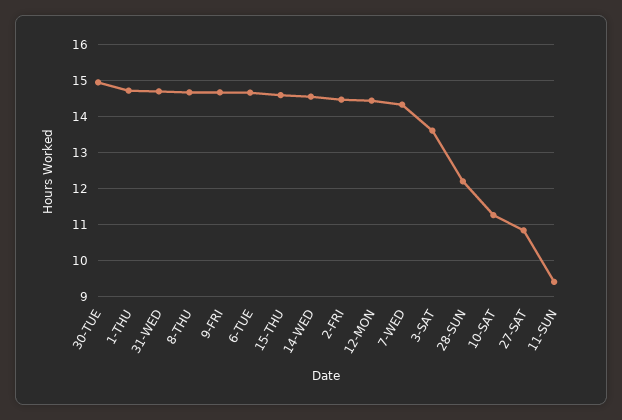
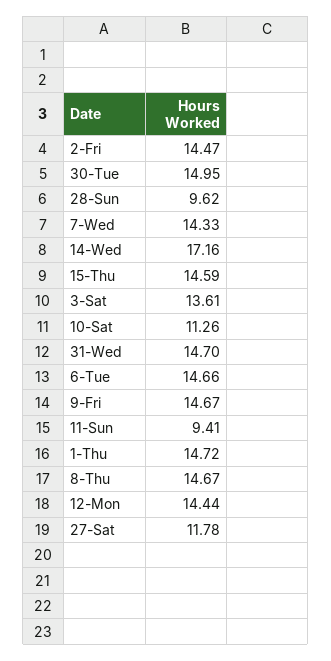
14-WED: 14.6 -> 17.16
28-SUN: 12.2 -> 9.62
27-SAT: 10.8 -> 11.78

